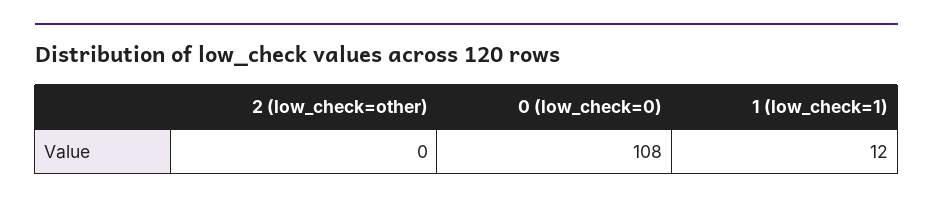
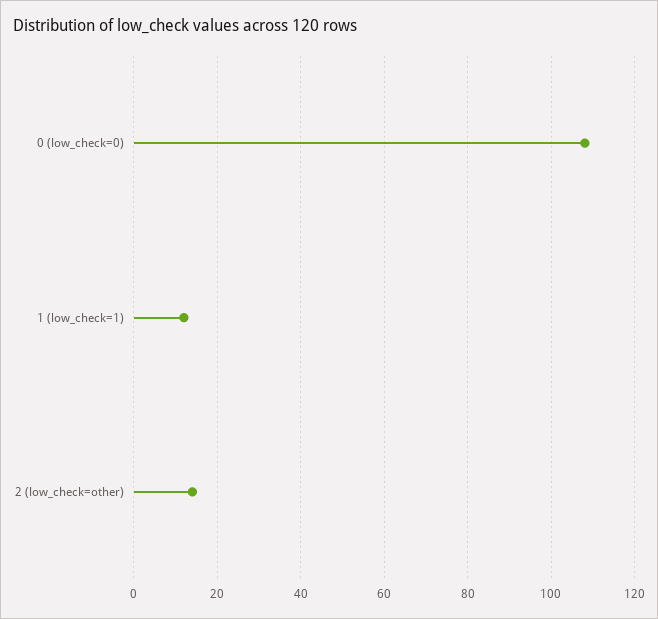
2 (low_check=other): 0 -> 15

